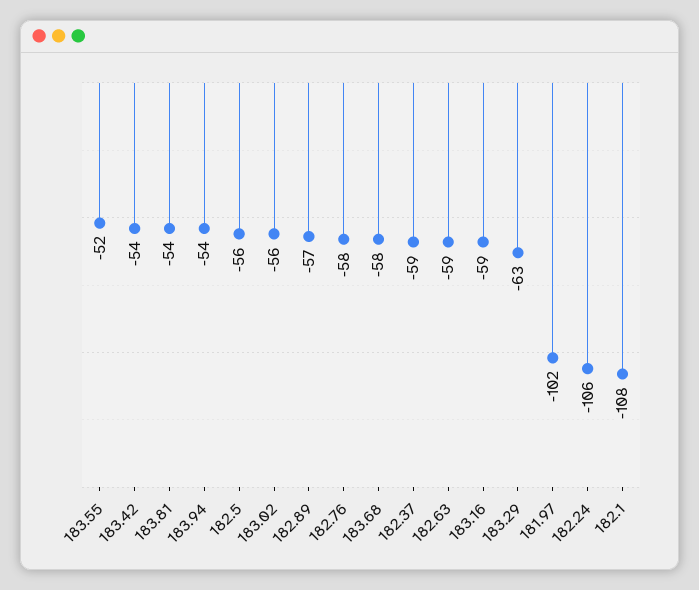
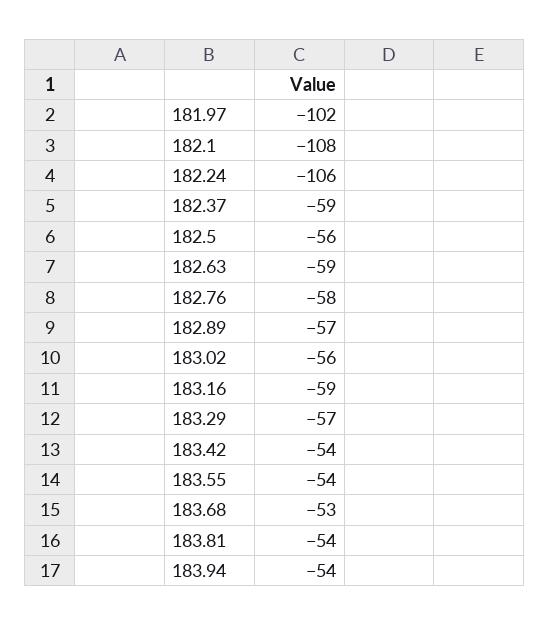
183.55: -52 -> -54
183.68: -58 -> -53
183.29: -63 -> -57

